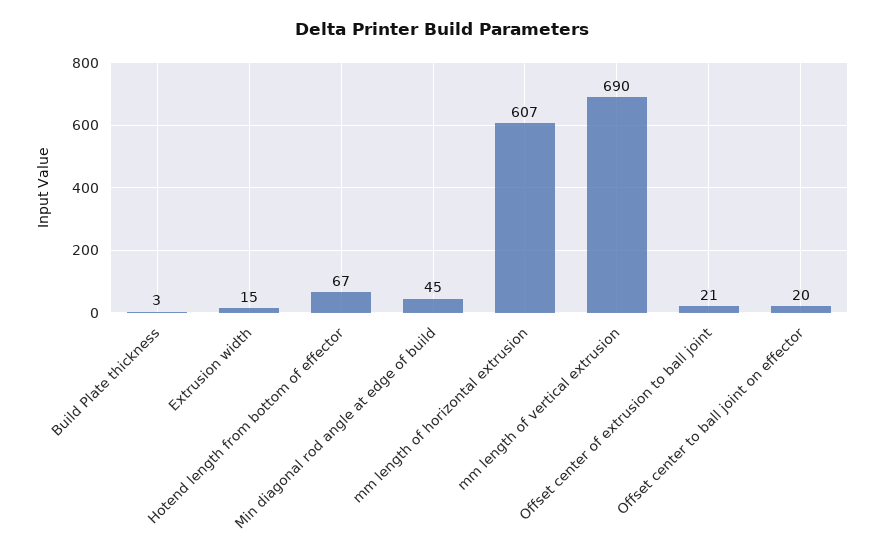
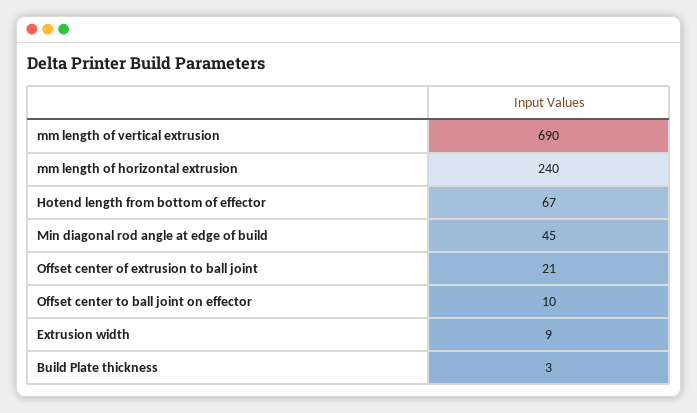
Extrusion width: 15 -> 9
mm length of horizontal extrusion: 607 -> 240
Offset center to ball joint on effector: 20 -> 10

